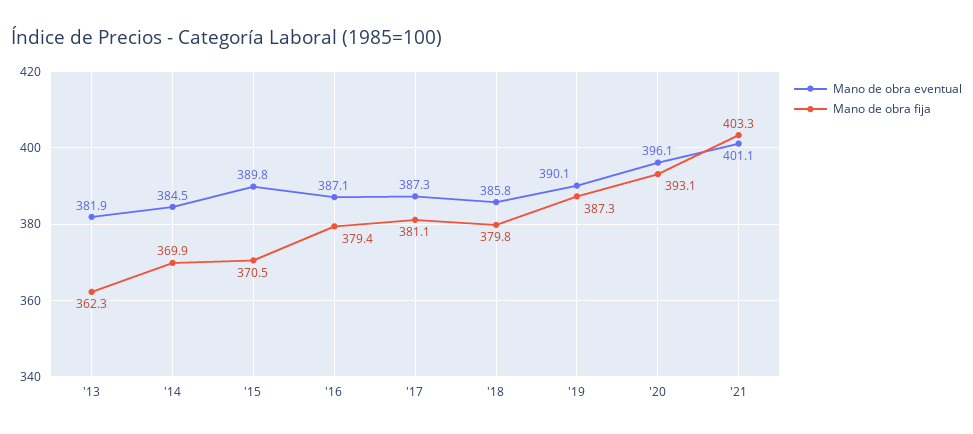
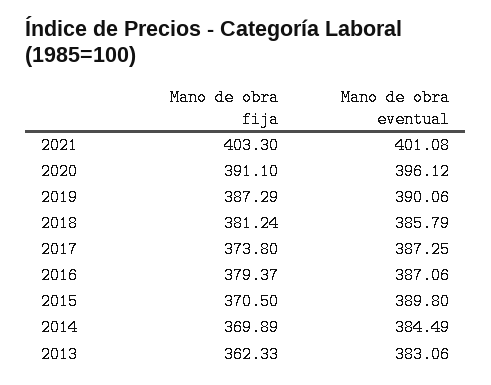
Mano de obra eventual, '13: 381.9 -> 383.06
Mano de obra fija, '17: 381.1 -> 373.8
Mano de obra fija, '18: 379.8 -> 381.24
Mano de obra fija, '20: 393.1 -> 391.1

